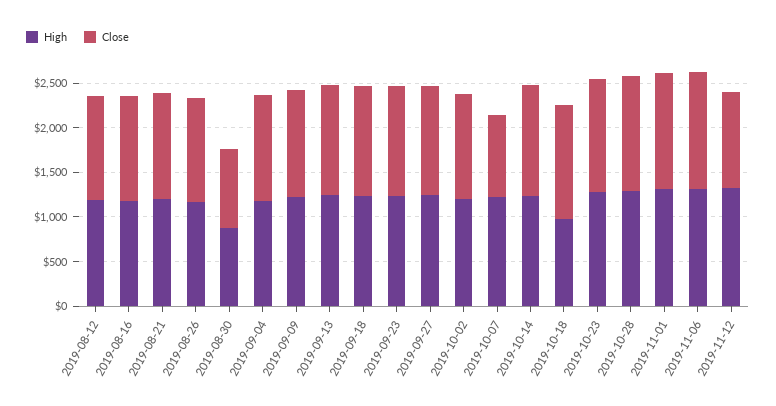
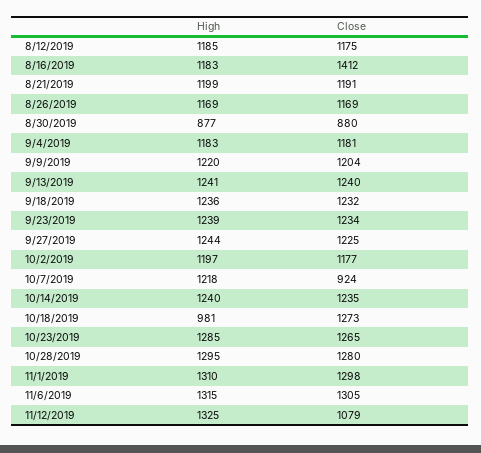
Close, 2019-08-16: 1200 -> 1412

